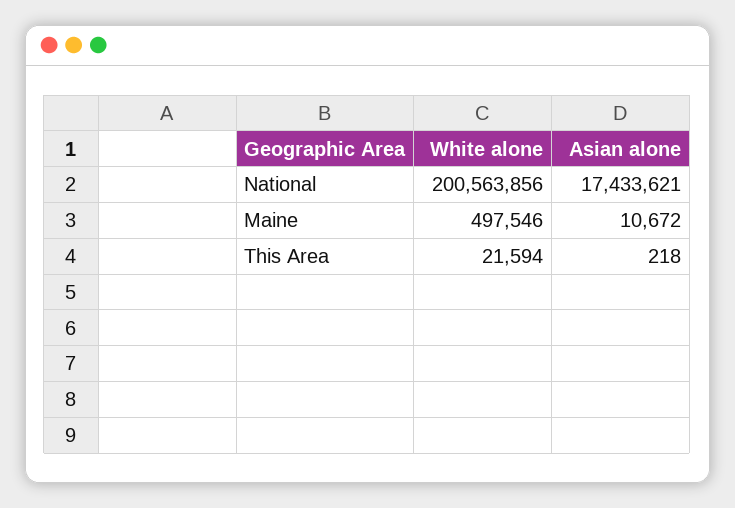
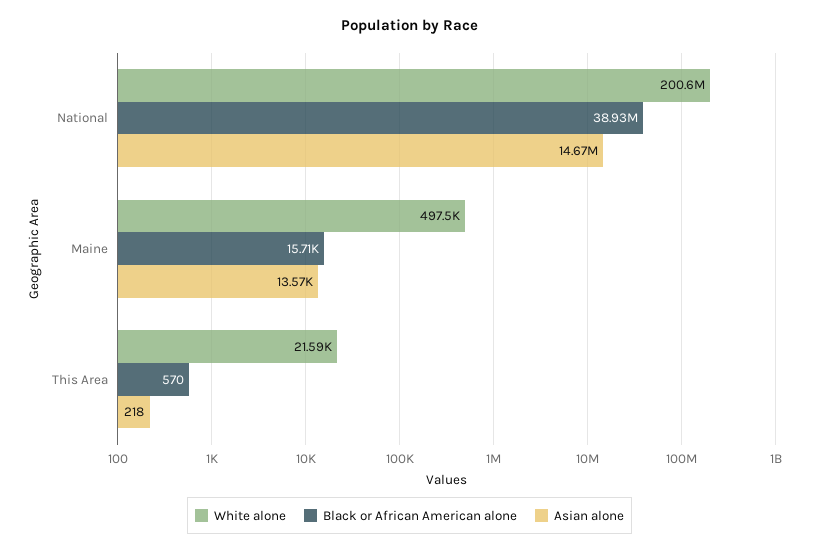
Asian alone, National: 17433621 -> 14670000
Asian alone, Maine: 10672 -> 13570
Black or African American alone, National: none -> 38930000
Black or African American alone, Maine: none -> 15710
Black or African American alone, This Area: none -> 570

